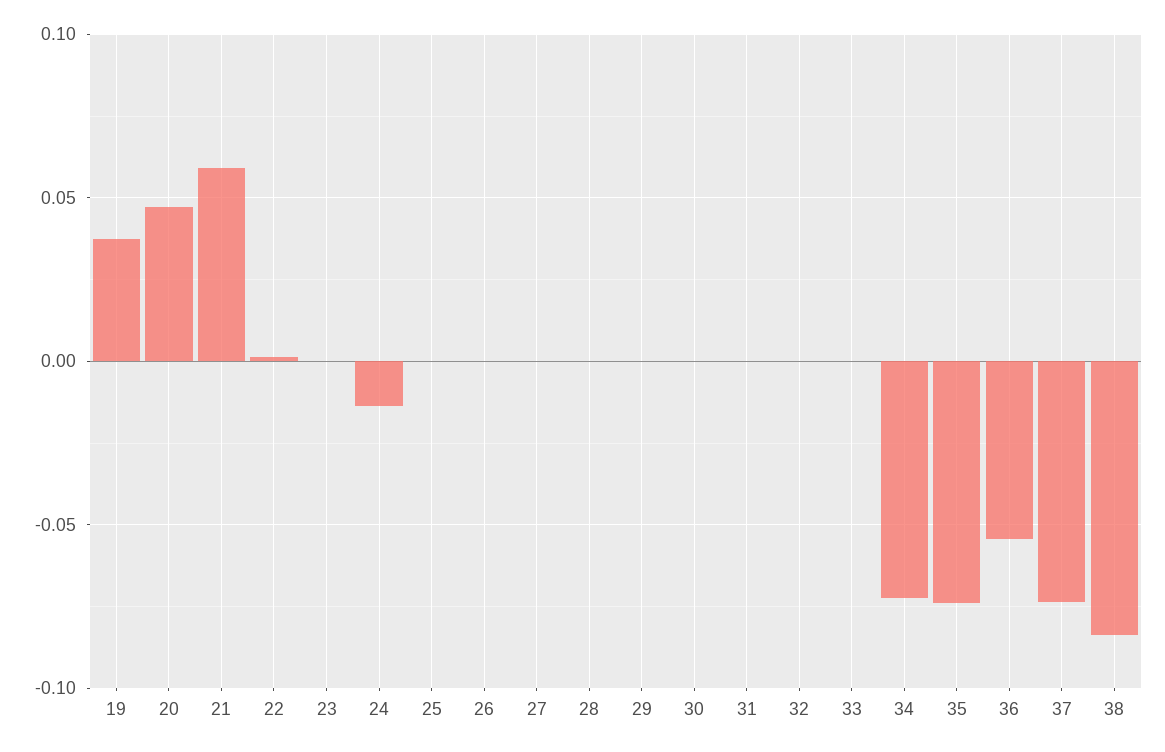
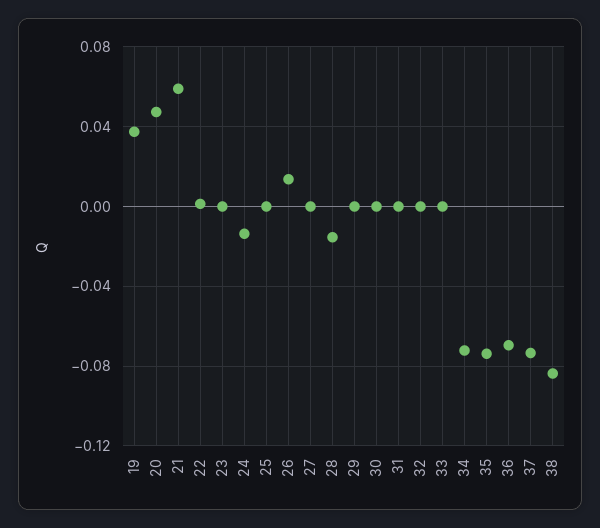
26: 0 -> 0.015
28: 0 -> -0.015
36: -0.055 -> -0.07

